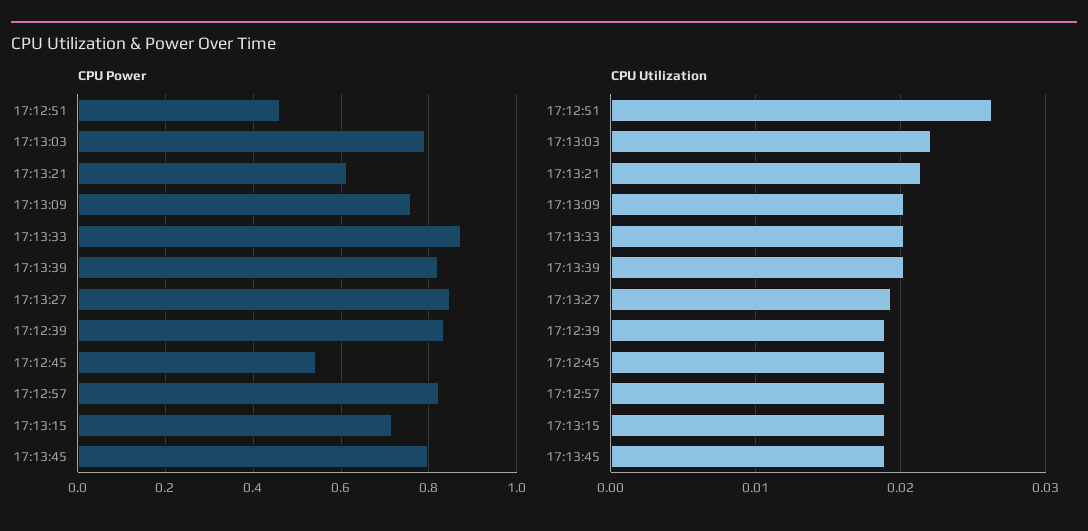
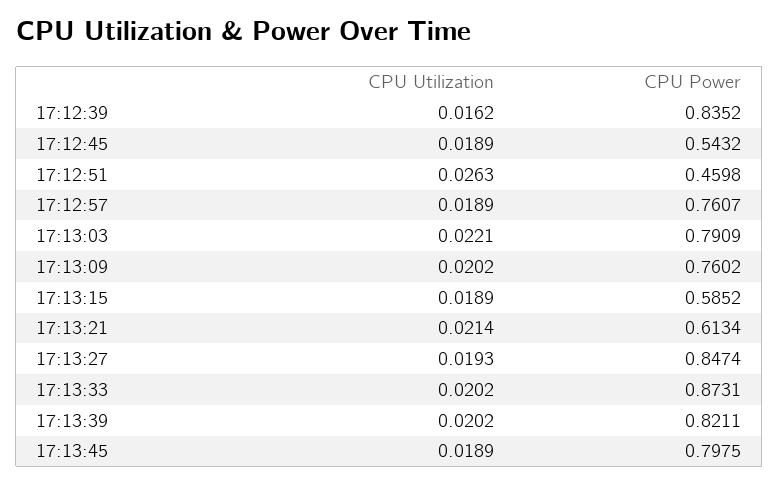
CPU Power, 17:12:57: 0.82 -> 0.7607
CPU Power, 17:13:15: 0.72 -> 0.5852
CPU Utilization, 17:12:39: 0.019 -> 0.0162

